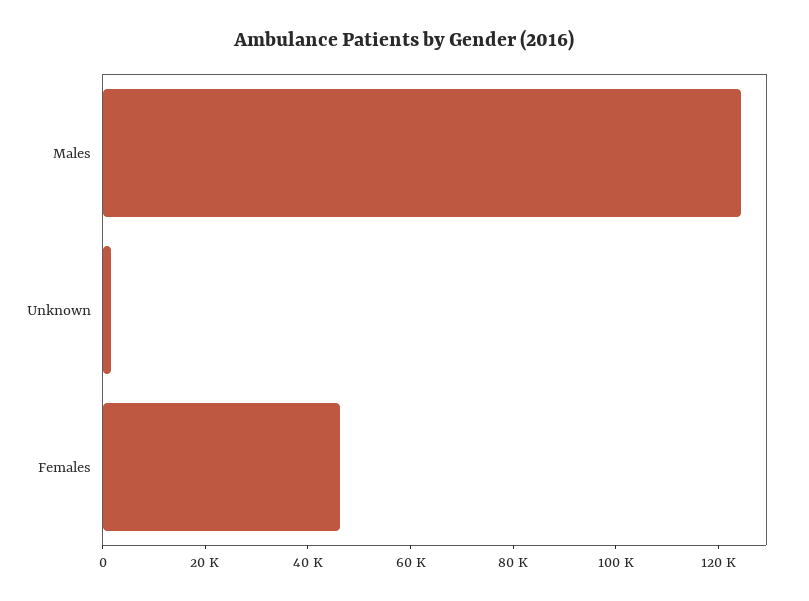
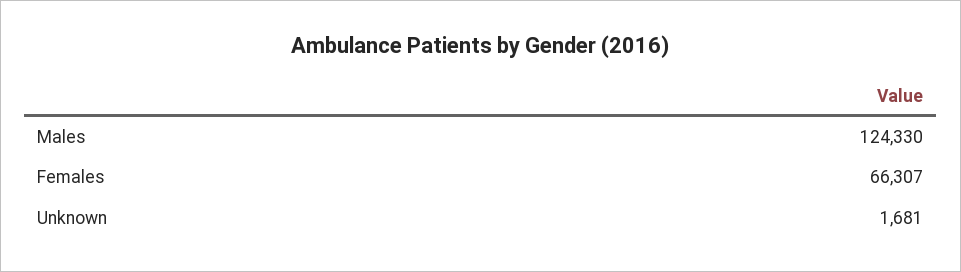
Females: 45000 -> 66307

